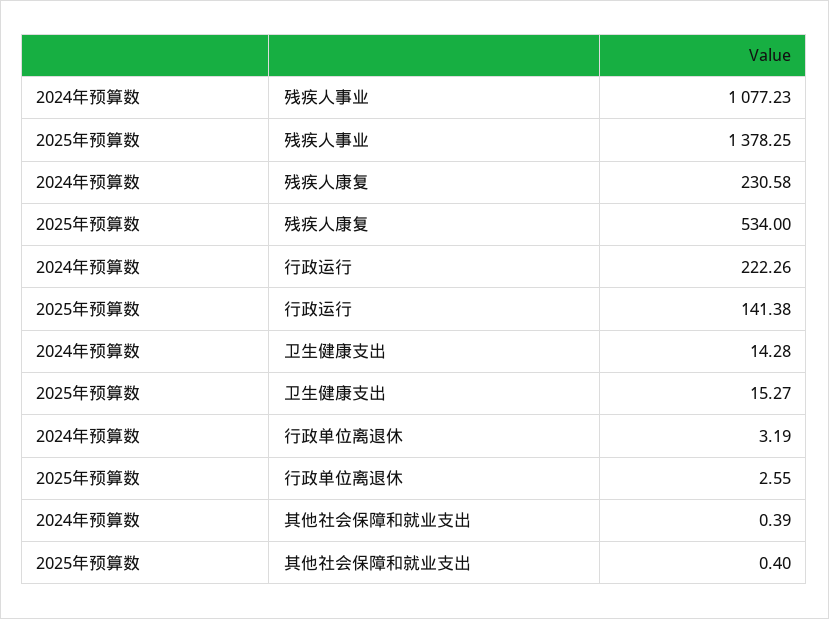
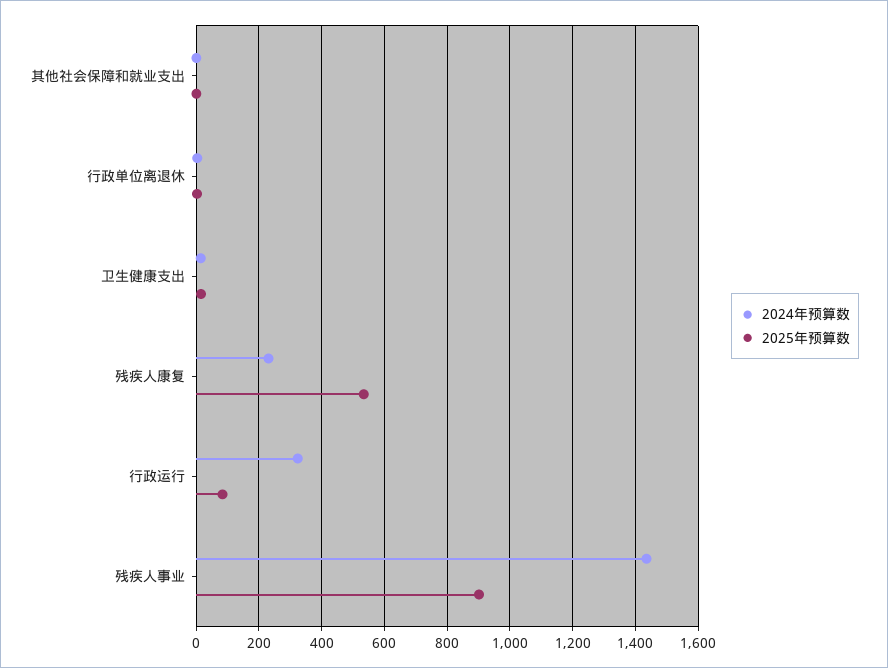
2024年预算数, 残疾人事业: 1077.23 -> 1440
2025年预算数, 残疾人事业: 1378.25 -> 900
2024年预算数, 行政运行: 222.26 -> 320
2025年预算数, 行政运行: 141.38 -> 80

